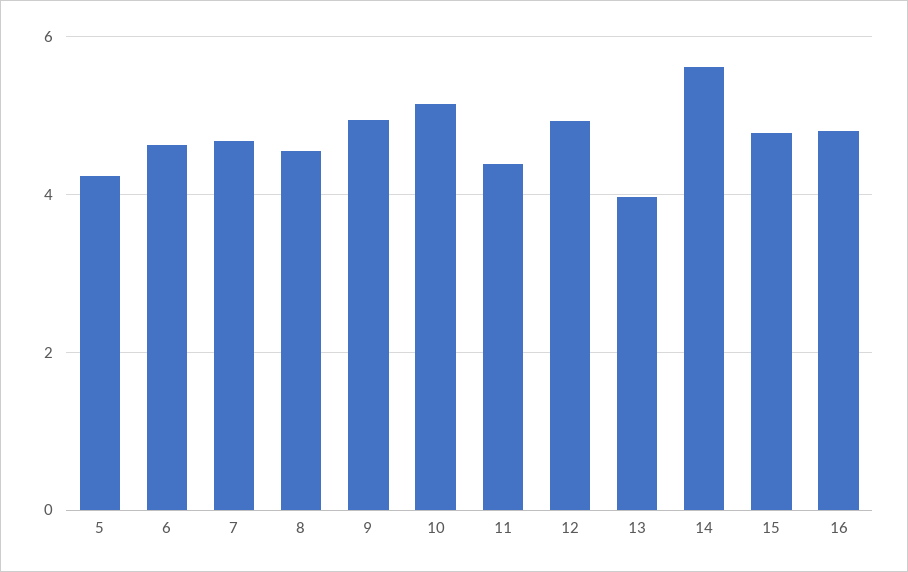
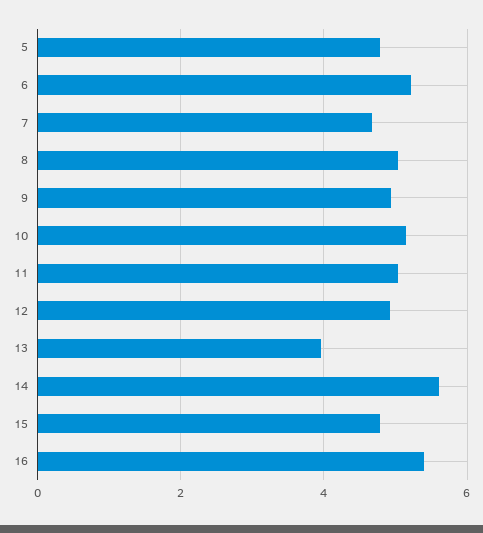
5: 4.2 -> 4.8
6: 4.6 -> 5.2
8: 4.6 -> 5
11: 4.4 -> 5
16: 4.8 -> 5.4

